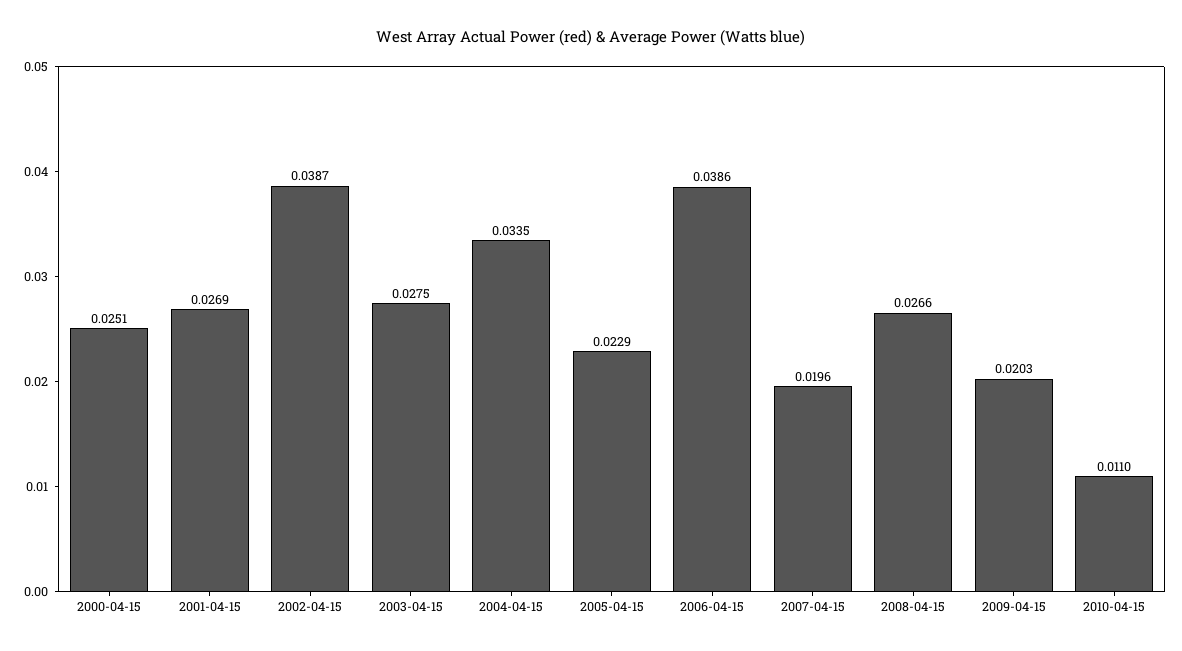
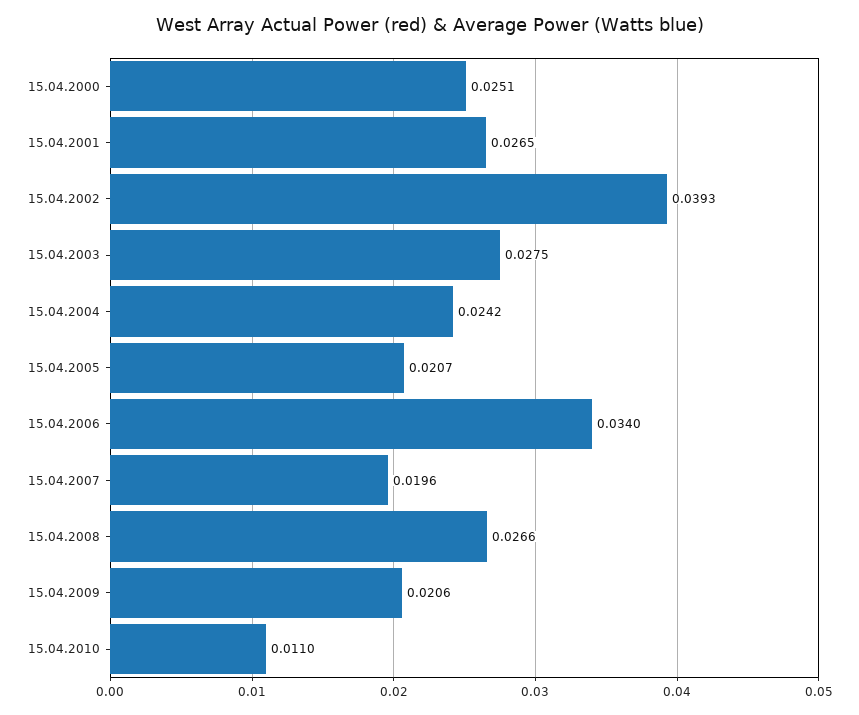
2001-04-15: 0.0269 -> 0.0265
2002-04-15: 0.0387 -> 0.0393
2004-04-15: 0.0335 -> 0.0242
2005-04-15: 0.0229 -> 0.0207
2006-04-15: 0.0386 -> 0.034
2009-04-15: 0.0203 -> 0.0206

